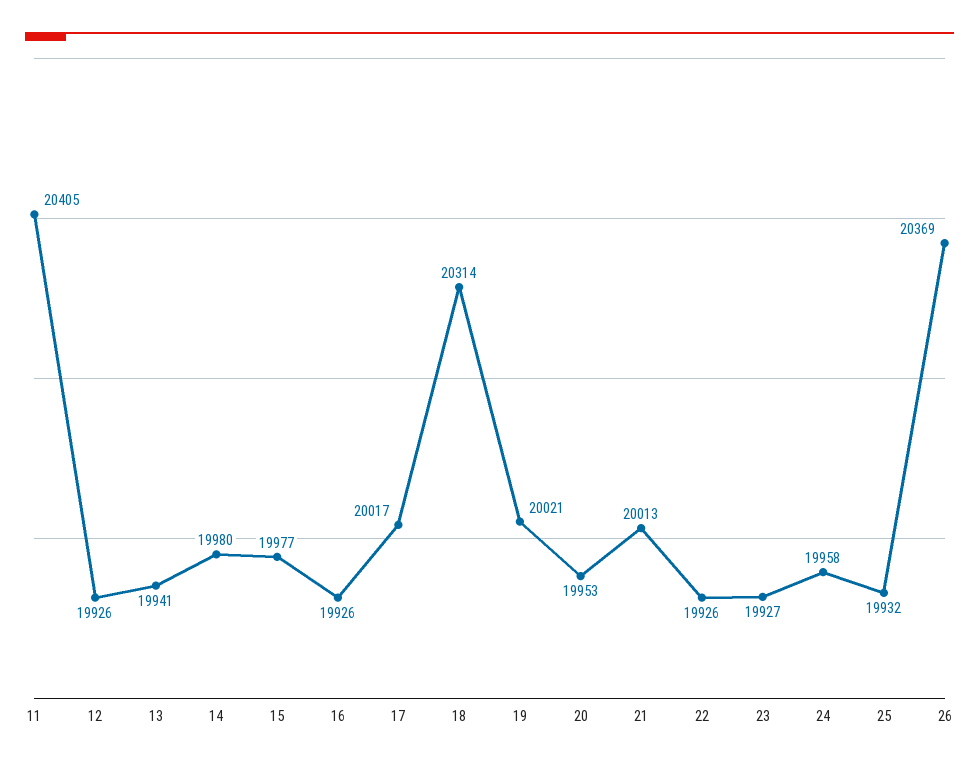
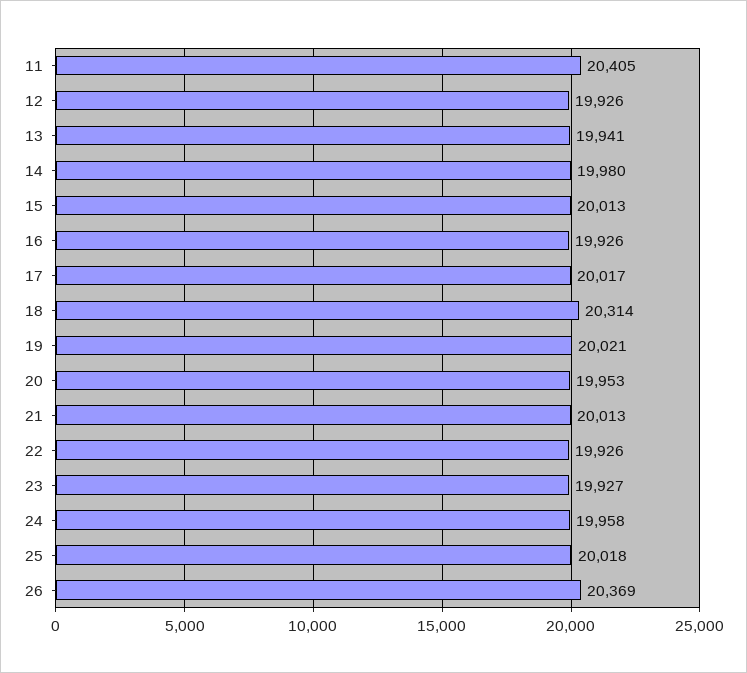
15: 19977 -> 20013
25: 19932 -> 20018

